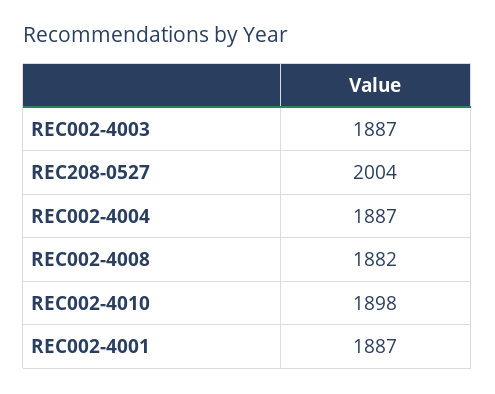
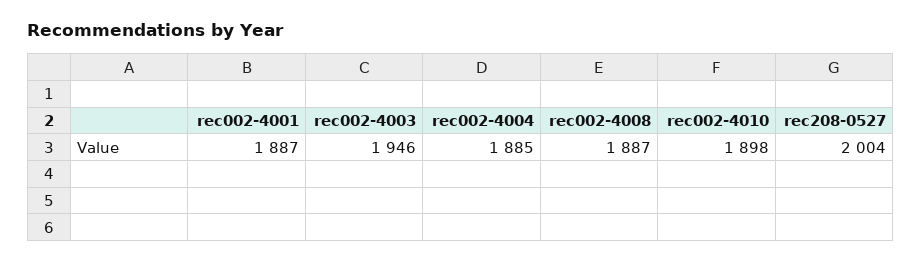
REC002-4003: 1887 -> 1946
REC002-4004: 1887 -> 1885
REC002-4008: 1882 -> 1887

